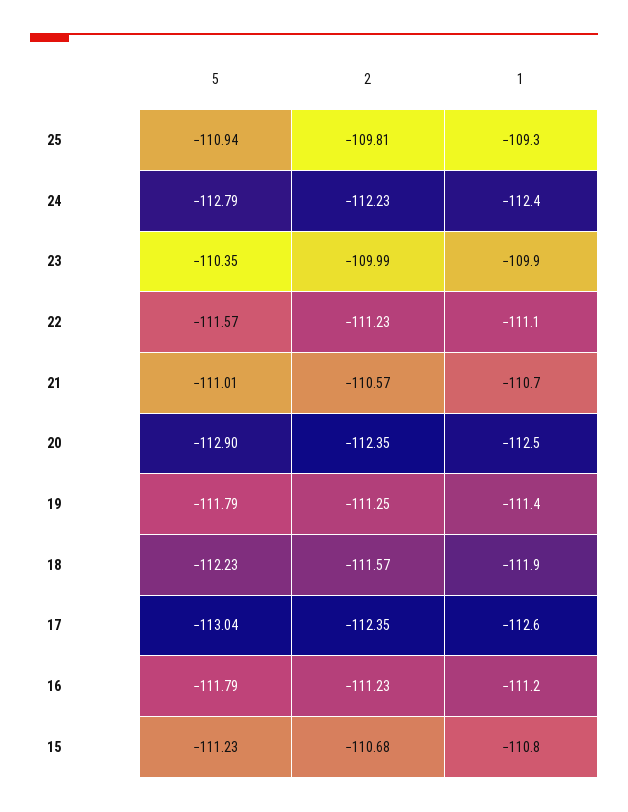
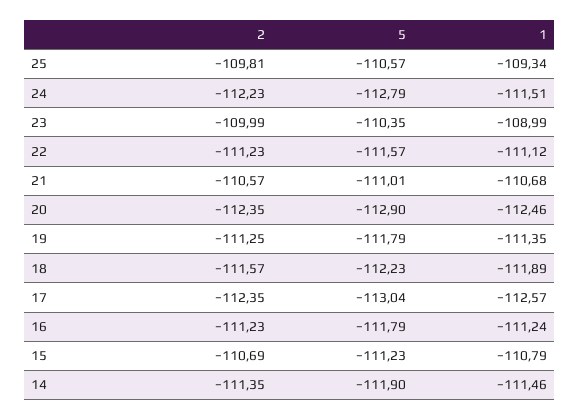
5, 25: -110.94 -> -110.57
1, 24: -112.4 -> -111.51
1, 23: -109.9 -> -108.99
2, 15: -110.68 -> -110.69
2, 14: none -> -111.35
5, 14: none -> -111.9
1, 14: none -> -111.46

